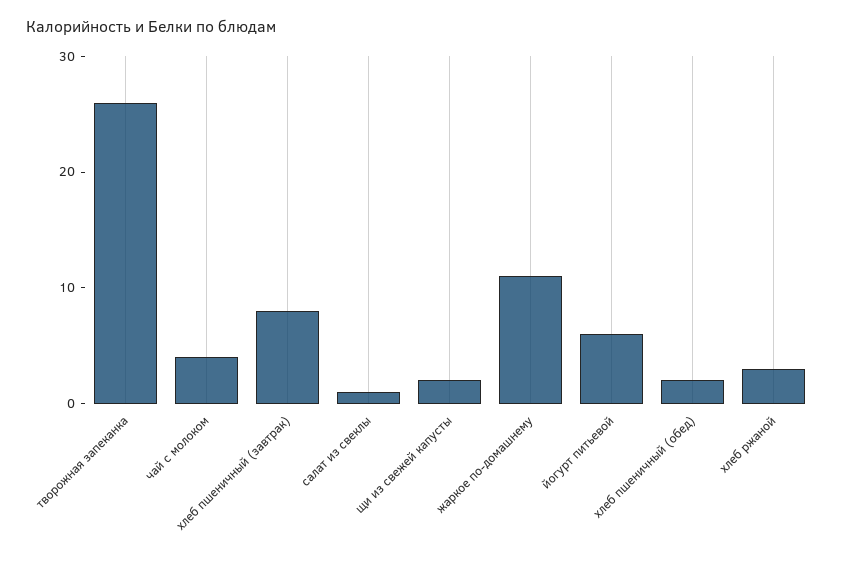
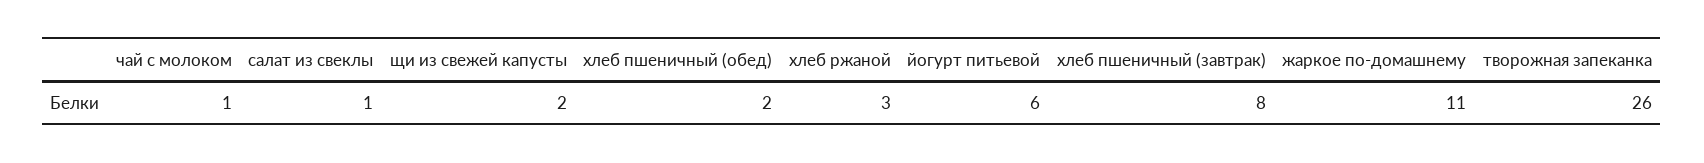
чай с молоком: 4 -> 1

